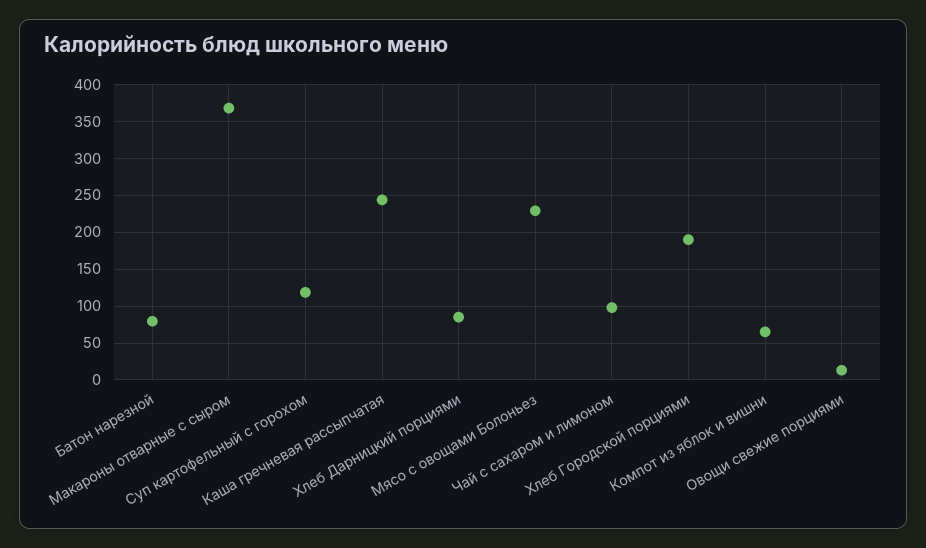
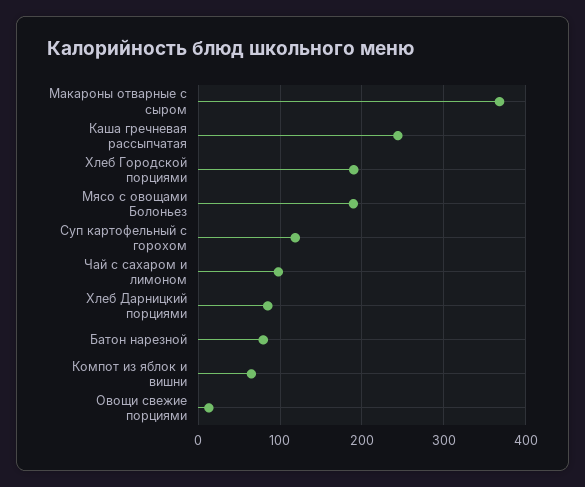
Мясо с овощами Болоньез: 230 -> 190

